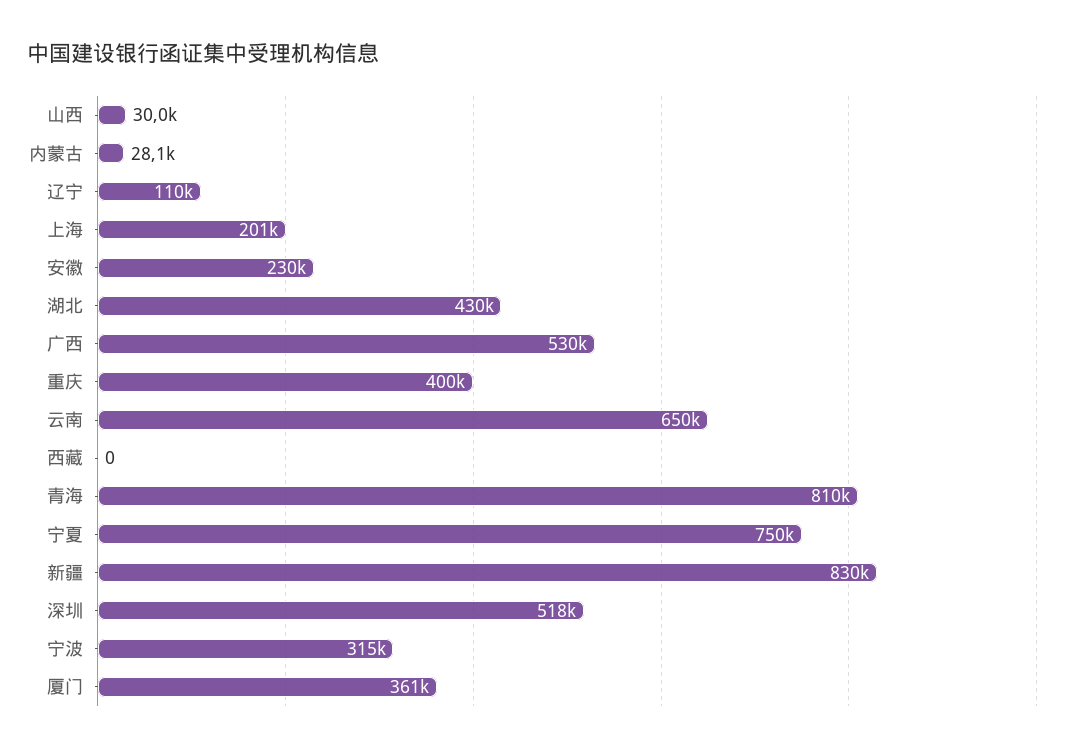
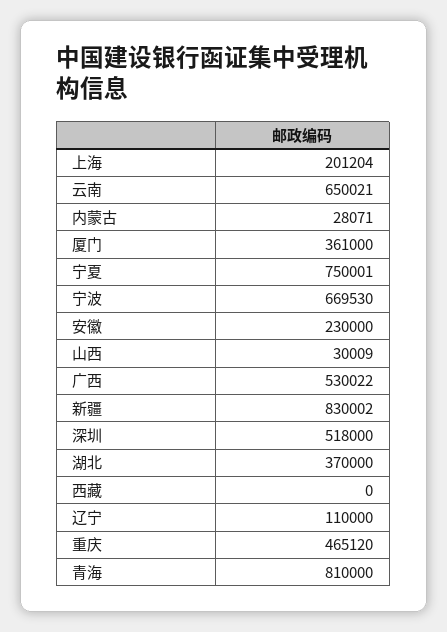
湖北: 430000 -> 370000
重庆: 400000 -> 465120
宁波: 315000 -> 669530

